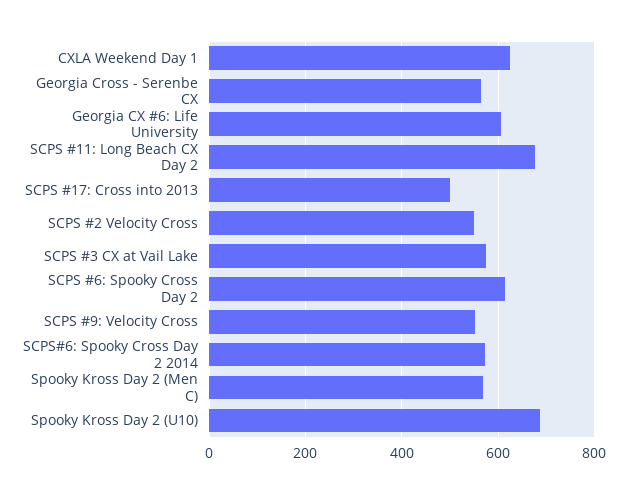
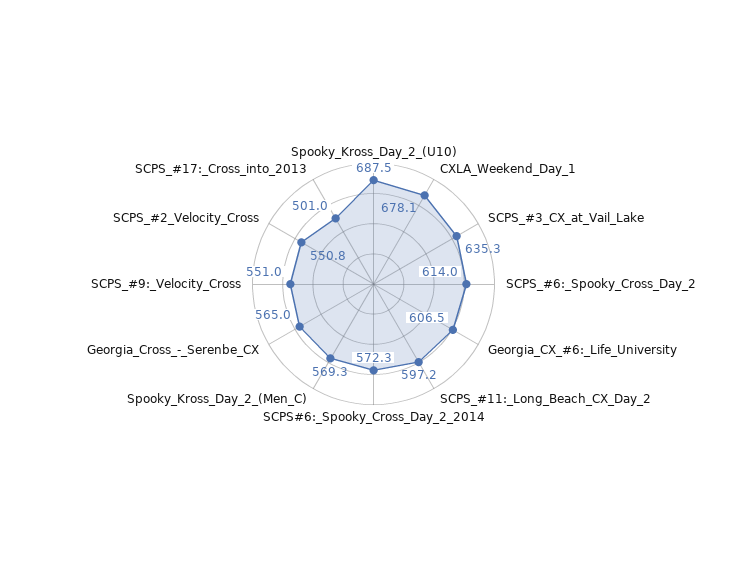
CXLA Weekend Day 1: 620 -> 678.1
SCPS #11: Long Beach CX Day 2: 680 -> 597.2
SCPS #3 CX at Vail Lake: 580 -> 635.3

